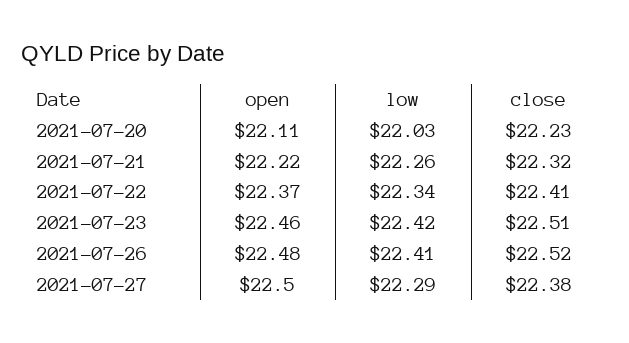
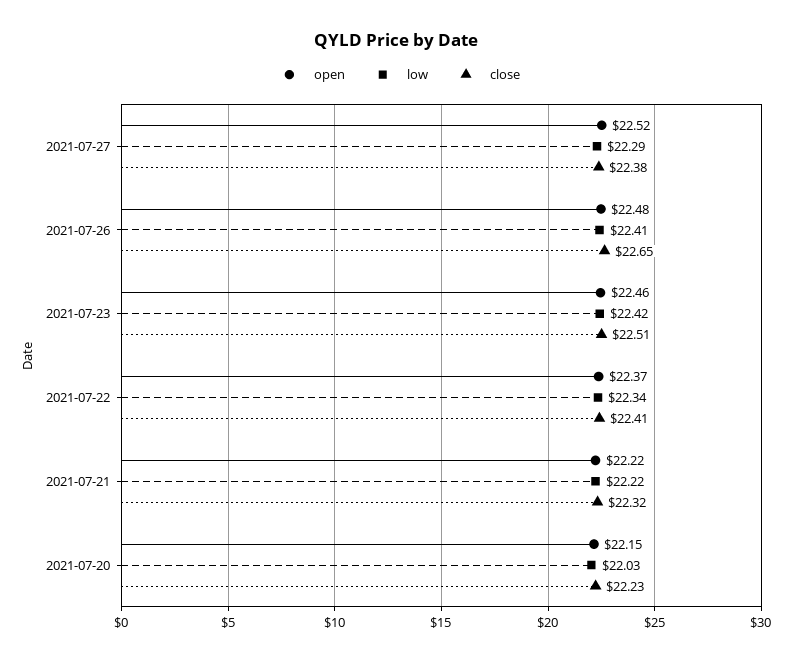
open, 2021-07-20: 22.11 -> 22.15
low, 2021-07-21: 22.26 -> 22.22
close, 2021-07-26: 22.52 -> 22.65
open, 2021-07-27: 22.5 -> 22.52

